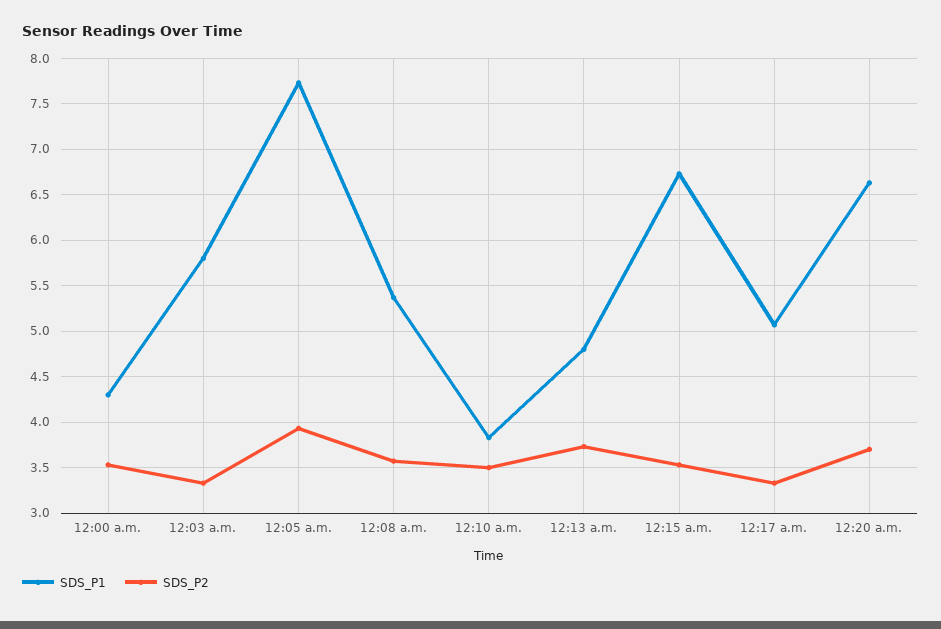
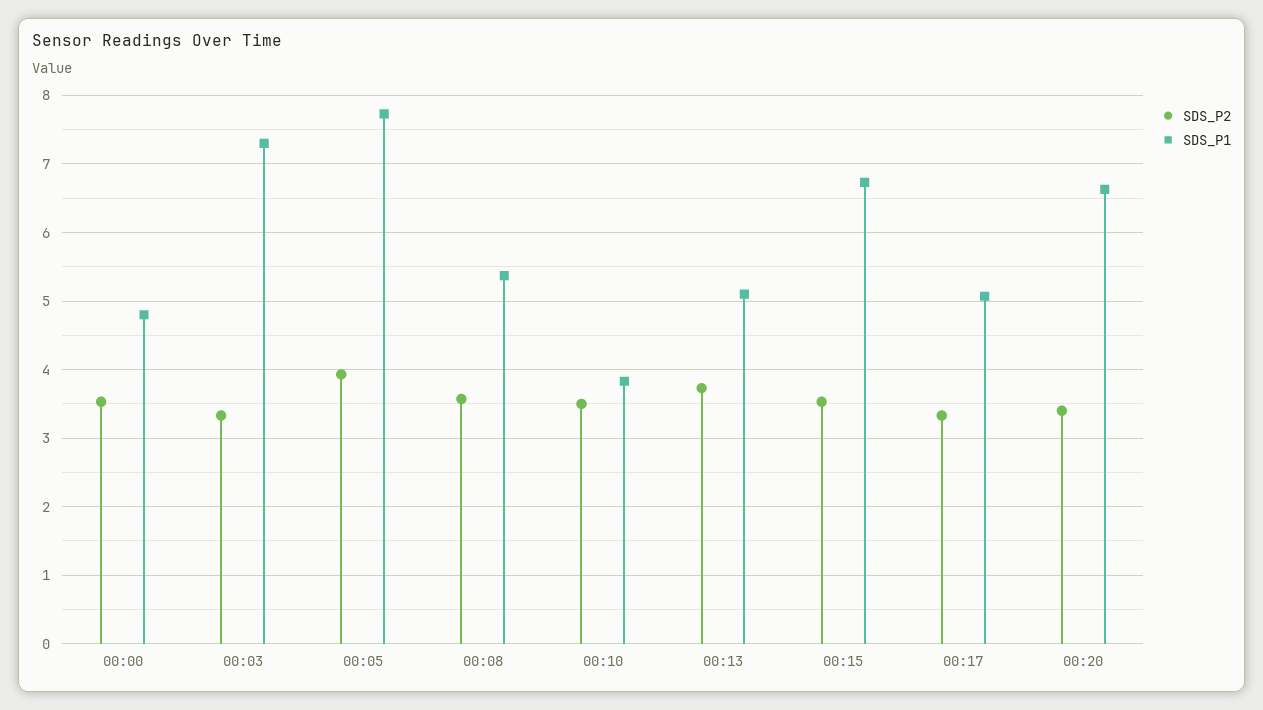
SDS_P1, 12:00 a.m.: 4.3 -> 4.8
SDS_P1, 12:03 a.m.: 5.8 -> 7.3
SDS_P1, 12:13 a.m.: 4.8 -> 5.1
SDS_P2, 12:20 a.m.: 3.7 -> 3.4

